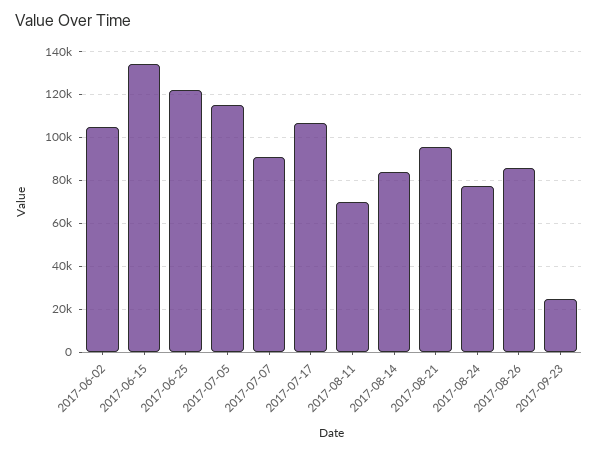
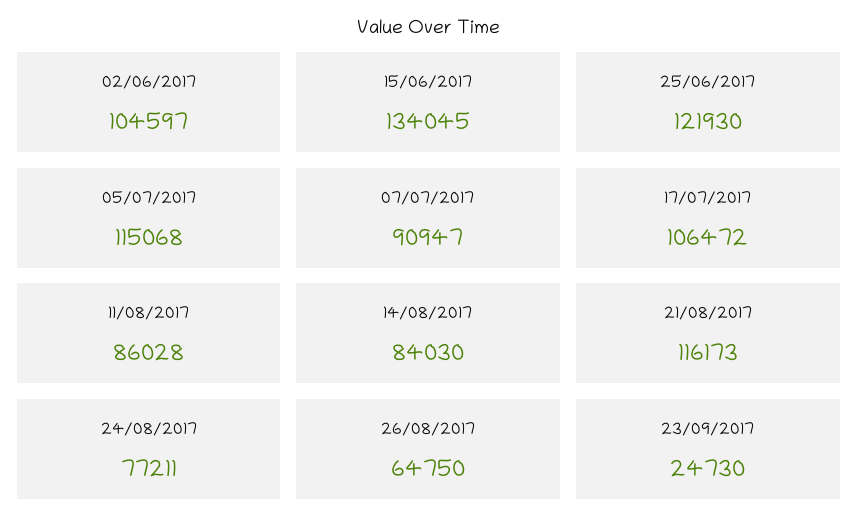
2017-08-11: 70000 -> 86028
2017-08-21: 95000 -> 116173
2017-08-26: 85000 -> 64750

